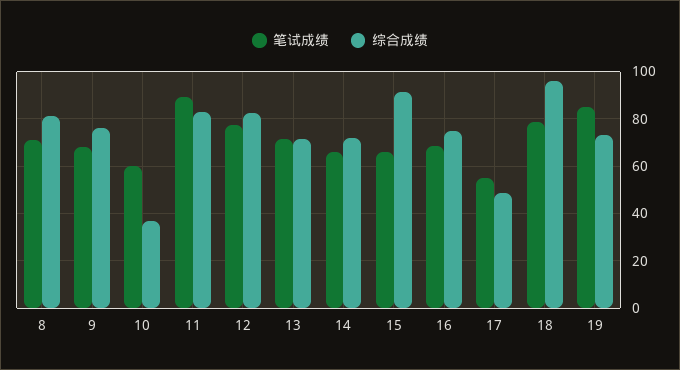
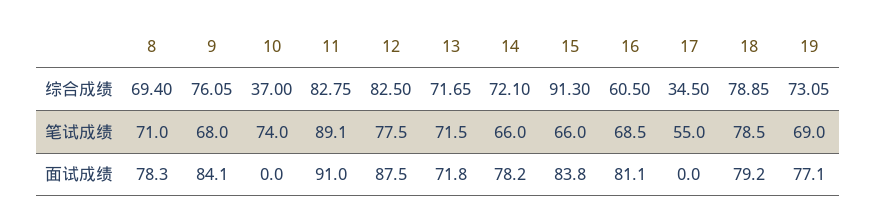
综合成绩, 8: 80 -> 69.4
笔试成绩, 10: 60 -> 74
综合成绩, 16: 75 -> 60.5
综合成绩, 17: 50 -> 34.5
综合成绩, 18: 95 -> 78.85
笔试成绩, 19: 85 -> 69
面试成绩, 8: none -> 78.3
面试成绩, 9: none -> 84.1
面试成绩, 10: none -> 0
面试成绩, 11: none -> 91
面试成绩, 12: none -> 87.5
面试成绩, 13: none -> 71.8
面试成绩, 14: none -> 78.2
面试成绩, 15: none -> 83.8
面试成绩, 16: none -> 81.1
面试成绩, 17: none -> 0
面试成绩, 18: none -> 79.2
面试成绩, 19: none -> 77.1

